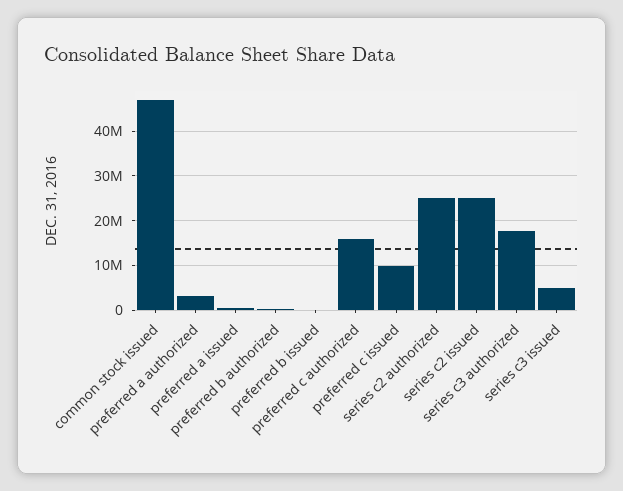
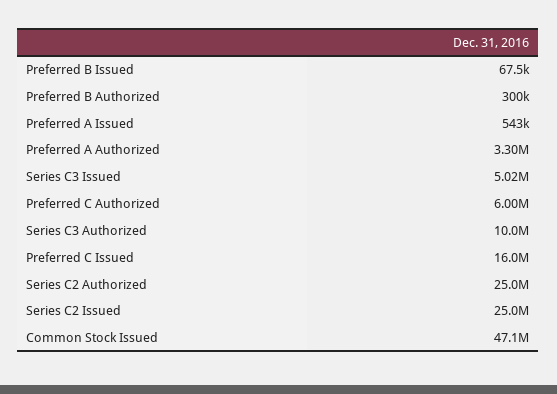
preferred c authorized: 16000000 -> 6000000
preferred c issued: 10000000 -> 16000000
series c3 authorized: 18000000 -> 10000000

